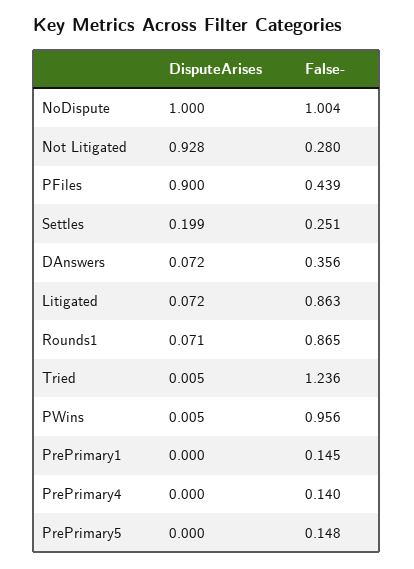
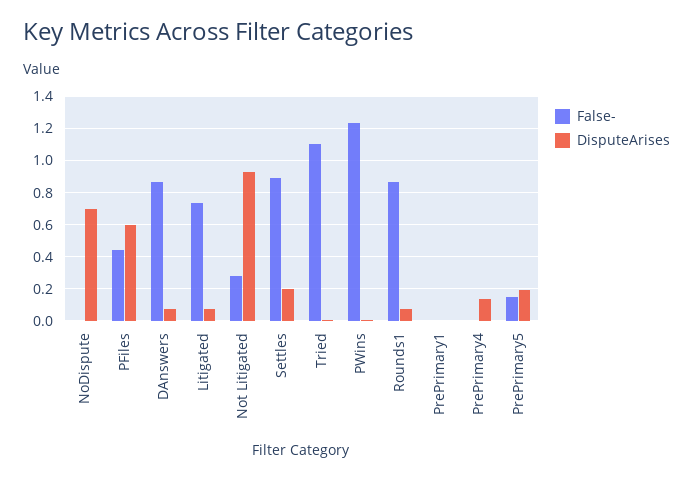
DisputeArises, NoDispute: 1 -> 0.7
False-, NoDispute: 1.004 -> 0
DisputeArises, PFiles: 0.9 -> 0.6
False-, Settles: 0.251 -> 0.9
False-, DAnswers: 0.356 -> 0.85
False-, Litigated: 0.863 -> 0.75
False-, Tried: 1.236 -> 1.1
False-, PWins: 0.956 -> 1.25
False-, PrePrimary1: 0.145 -> 0
DisputeArises, PrePrimary4: 0 -> 0.15
False-, PrePrimary4: 0.14 -> 0
DisputeArises, PrePrimary5: 0 -> 0.2

